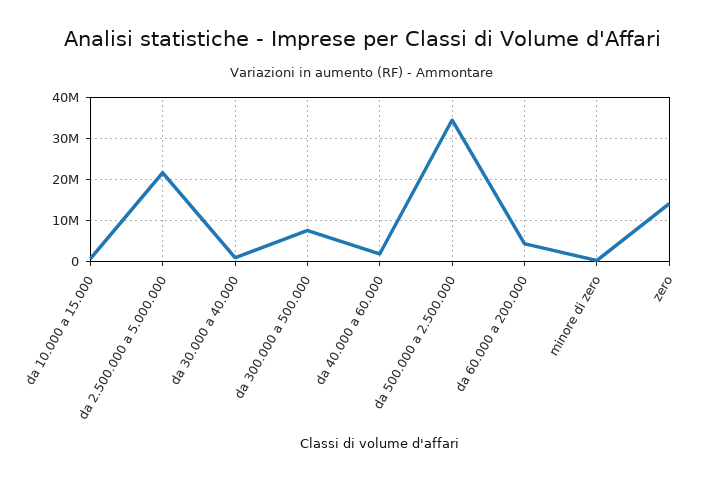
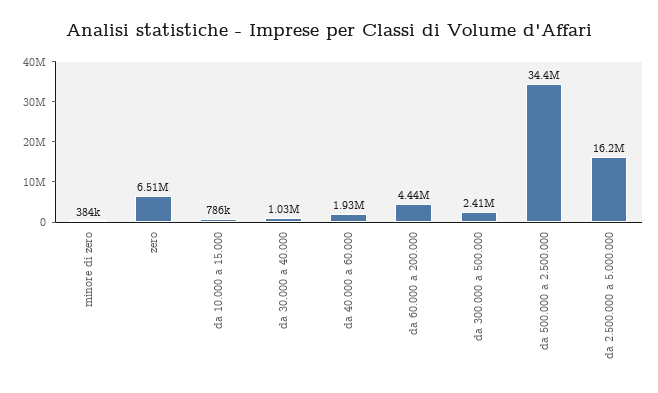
da 2.500.000 a 5.000.000: 22000000 -> 16200000
da 300.000 a 500.000: 8000000 -> 2410000
zero: 14000000 -> 6510000

